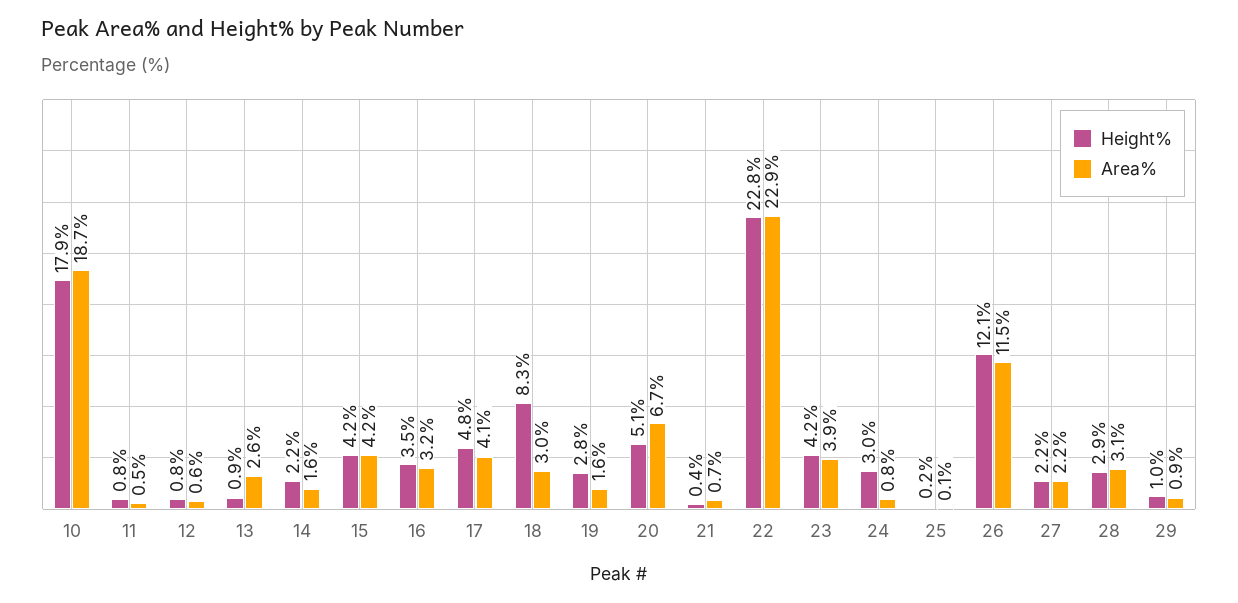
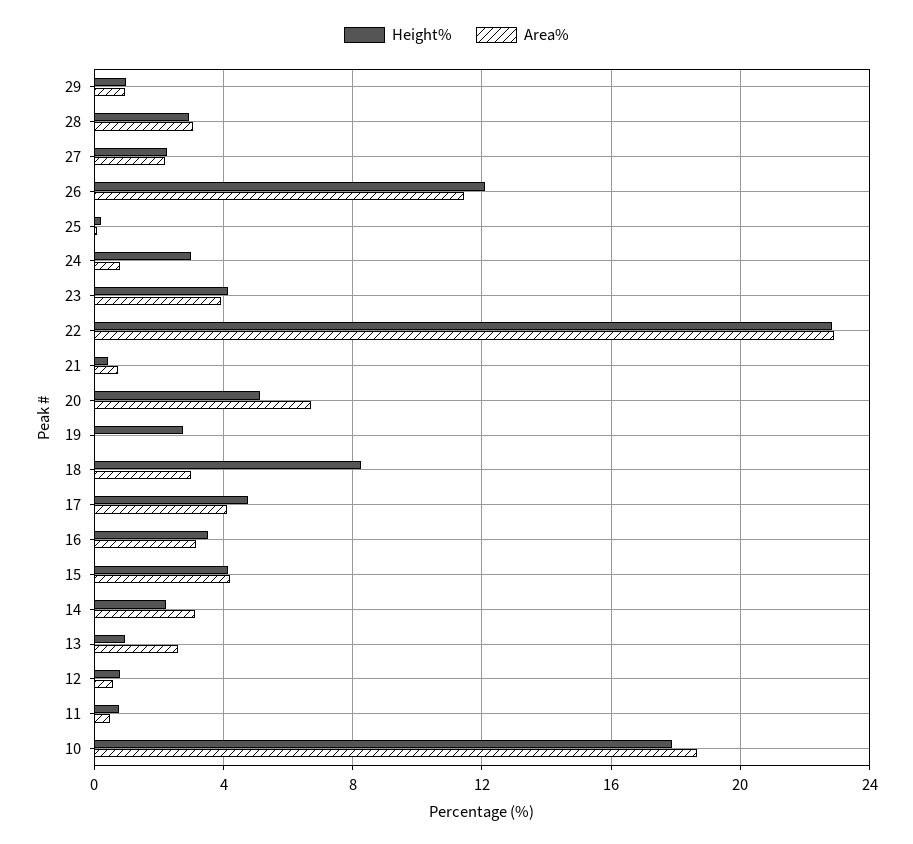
Area%, 14: 1.6 -> 3
Area%, 19: 1.6 -> 0

